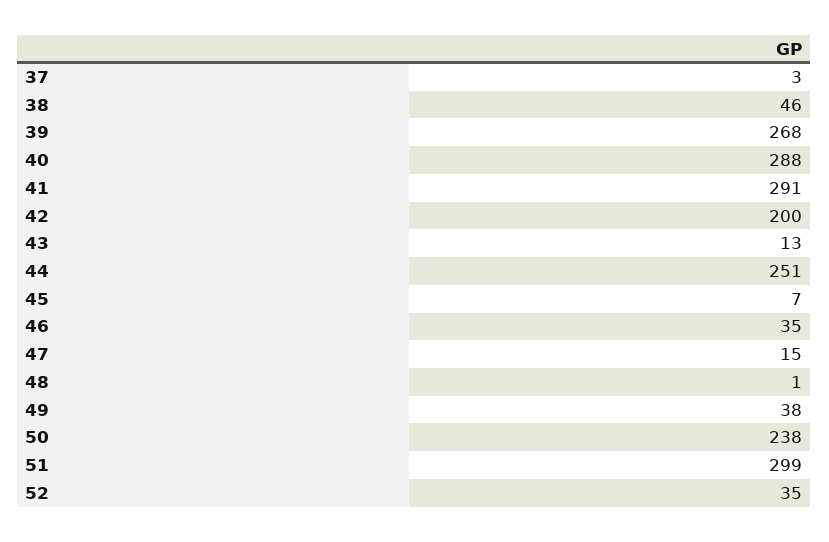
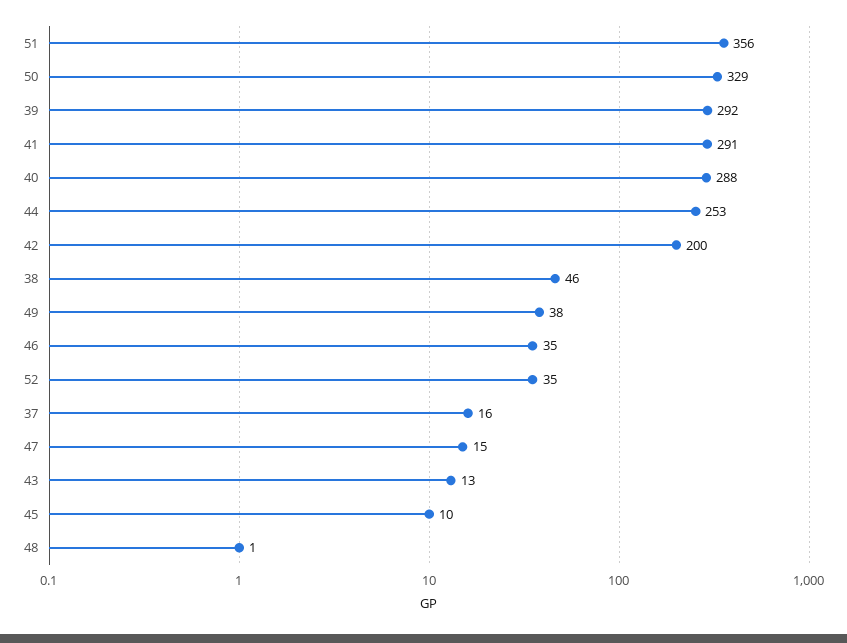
37: 3 -> 16
39: 268 -> 292
44: 251 -> 253
45: 7 -> 10
50: 238 -> 329
51: 299 -> 356

